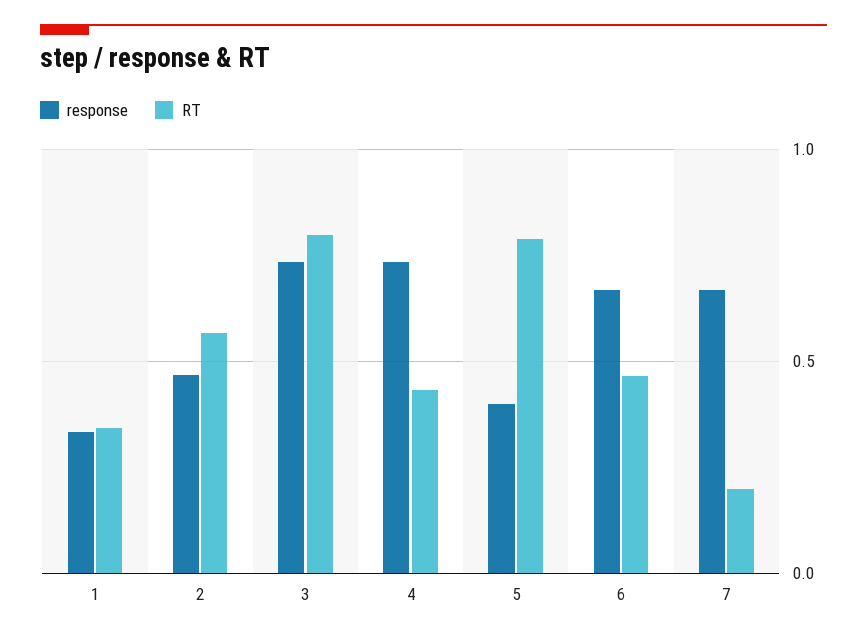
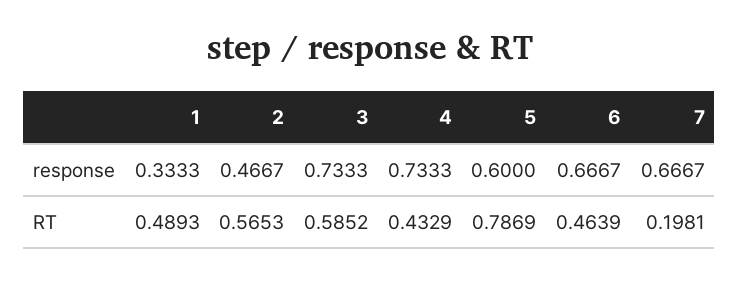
RT, 1: 0.35 -> 0.4893
RT, 3: 0.8 -> 0.5852
response, 5: 0.4 -> 0.6

